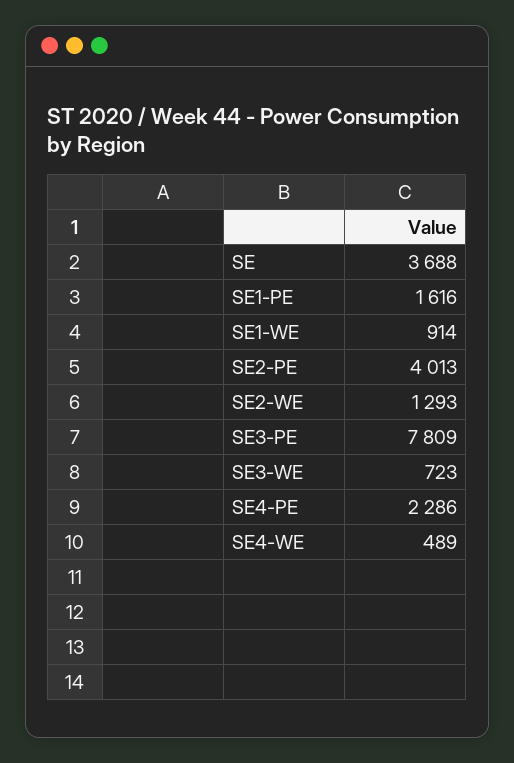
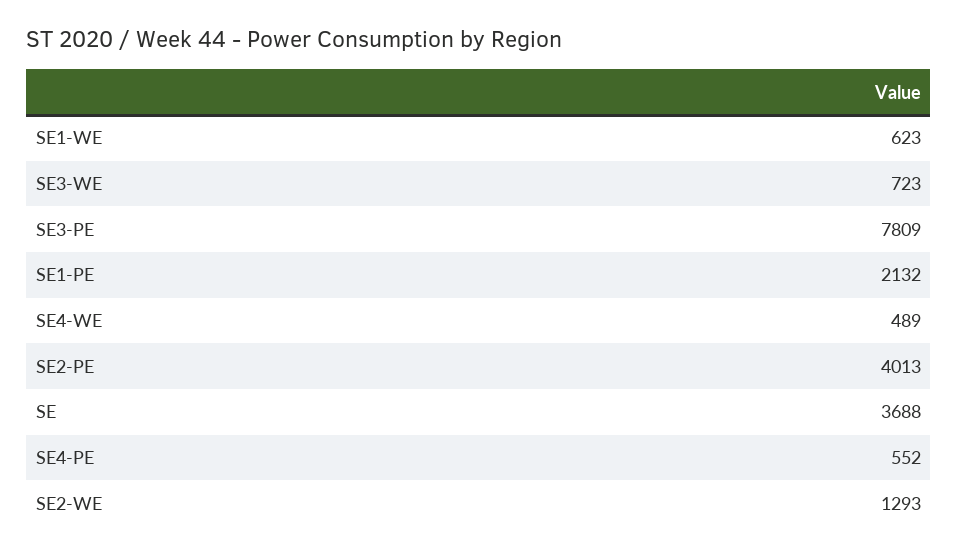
SE1-PE: 1616 -> 2132
SE1-WE: 914 -> 623
SE4-PE: 2286 -> 552

